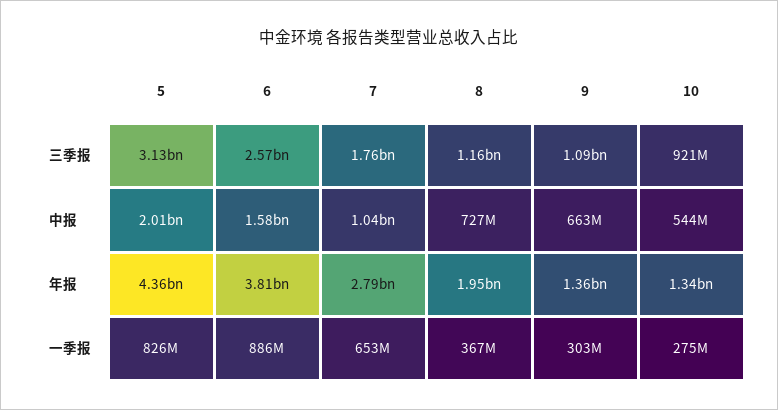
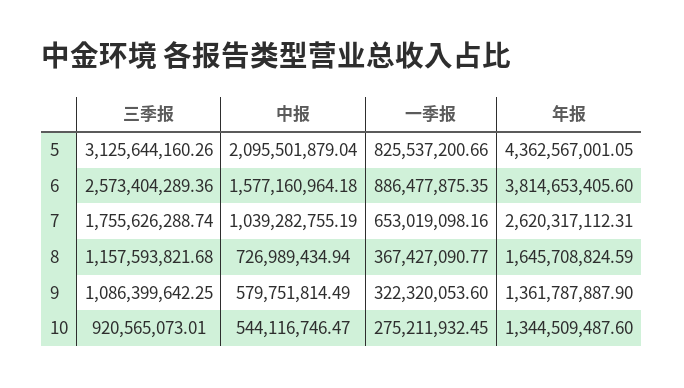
5, 中报: 2010000000 -> 2095501879.04
9, 中报: 663000000 -> 579751814.49
7, 年报: 2790000000 -> 2620317112.31
8, 年报: 1950000000 -> 1645708824.59
9, 一季报: 303000000 -> 322320053.6

